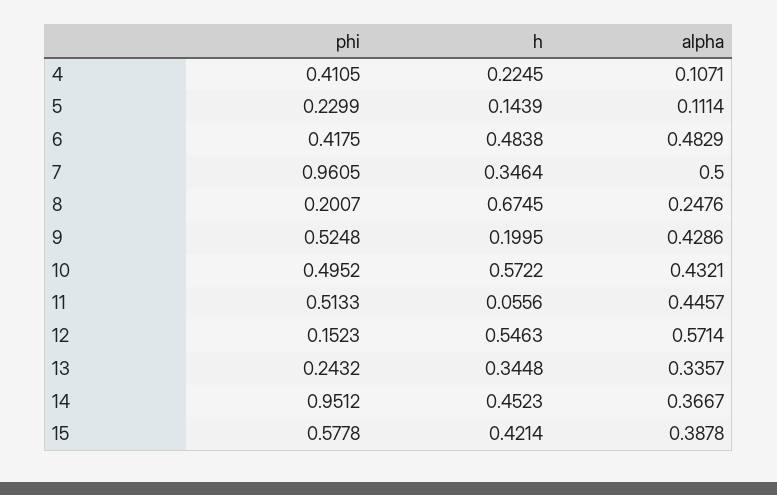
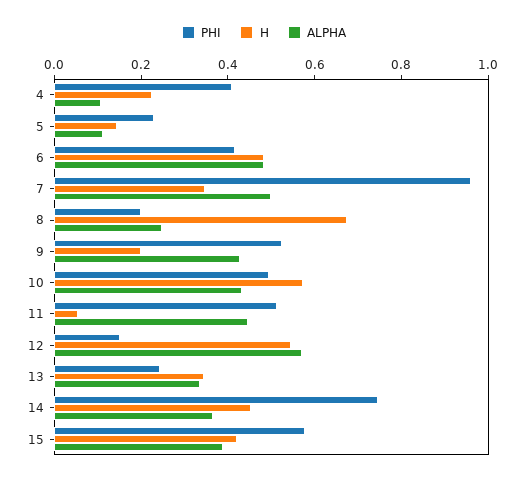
phi, 14: 0.9512 -> 0.75

